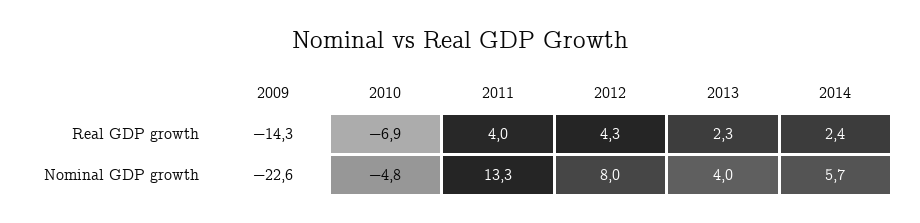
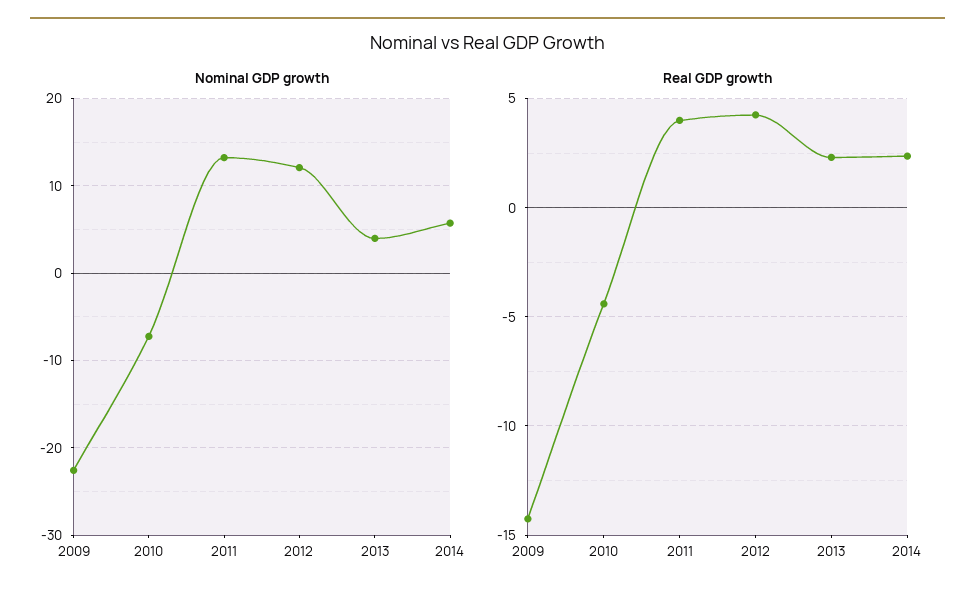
Real GDP growth, 2010: -6.9 -> -4.5
Nominal GDP growth, 2010: -4.8 -> -7
Nominal GDP growth, 2012: 8 -> 12

